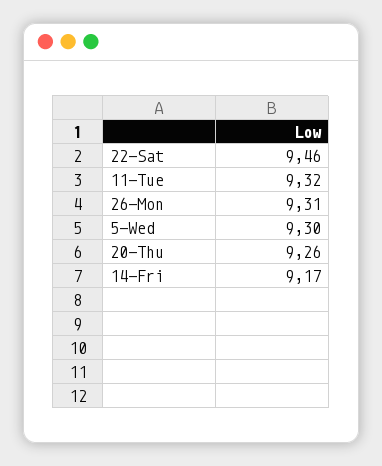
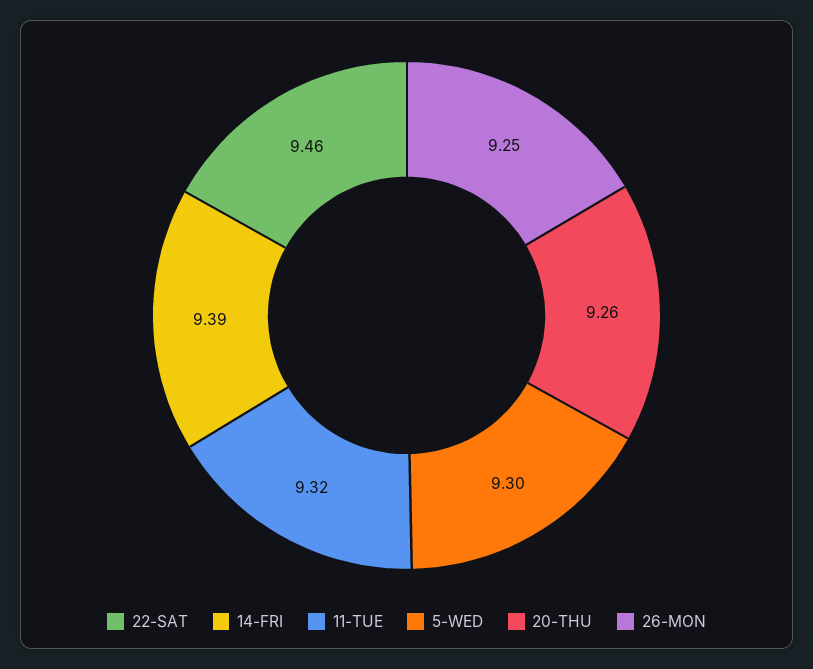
26-Mon: 9.31 -> 9.25
14-Fri: 9.17 -> 9.39

